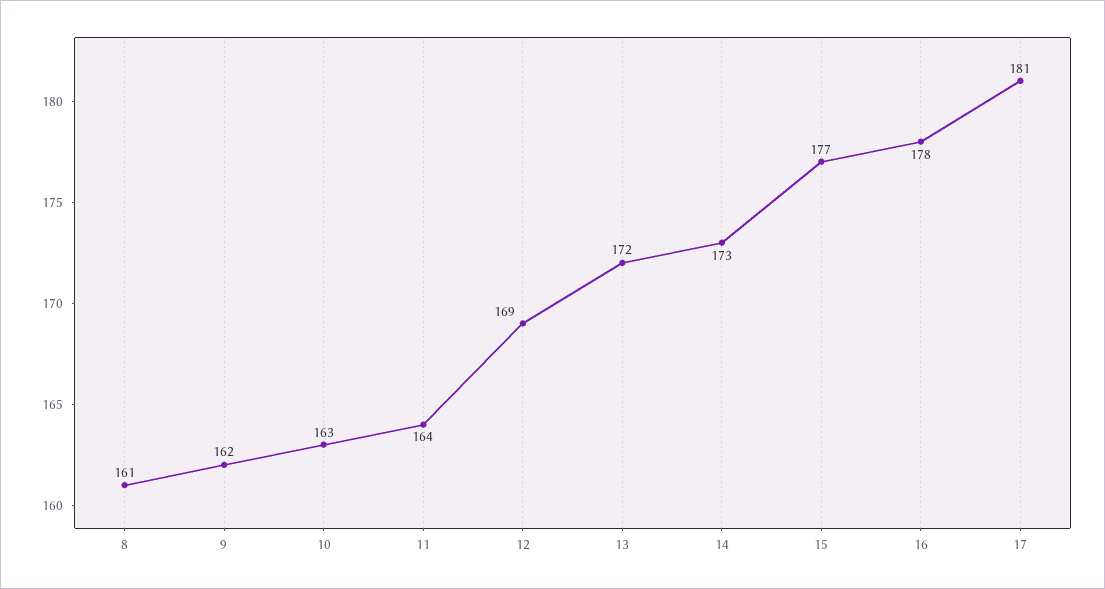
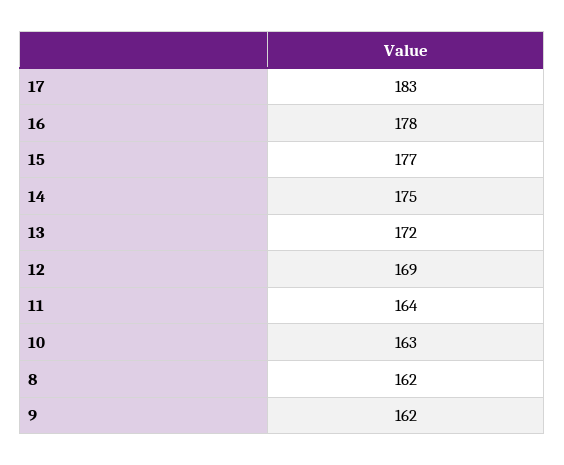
8: 161 -> 162
14: 173 -> 175
17: 181 -> 183

